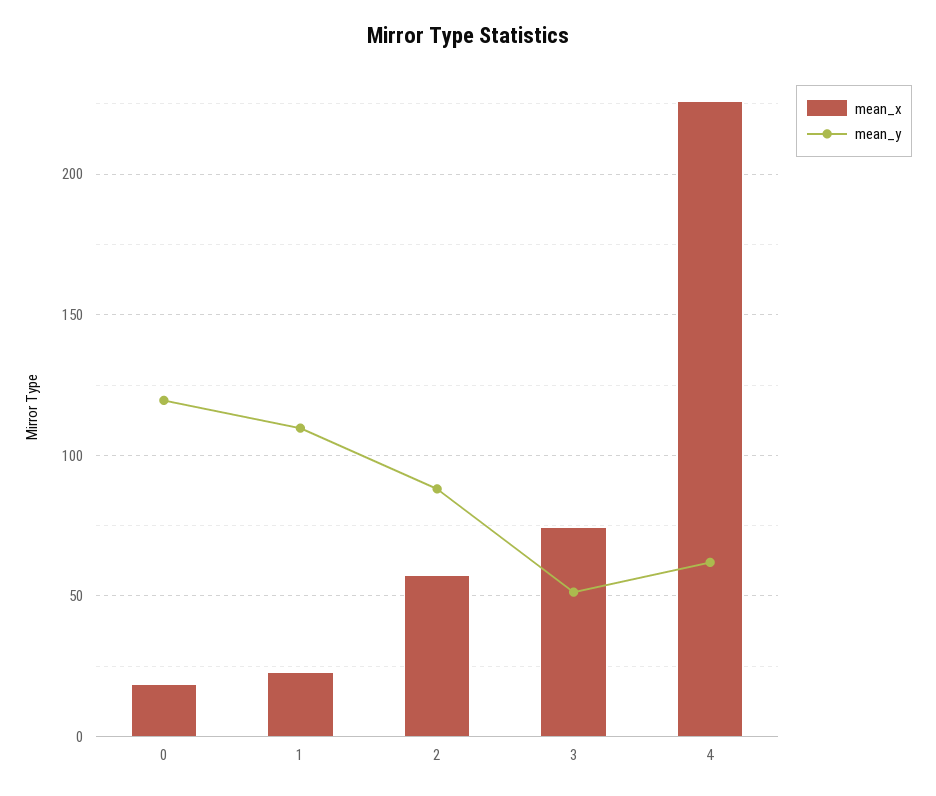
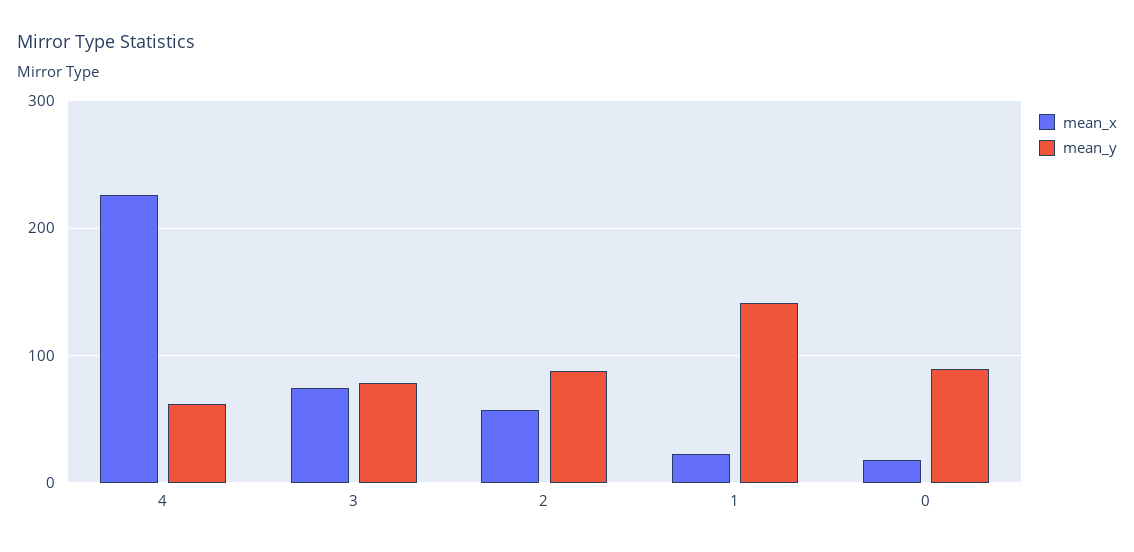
mean_y, 0: 120 -> 90
mean_y, 1: 110 -> 140
mean_y, 3: 50 -> 80

